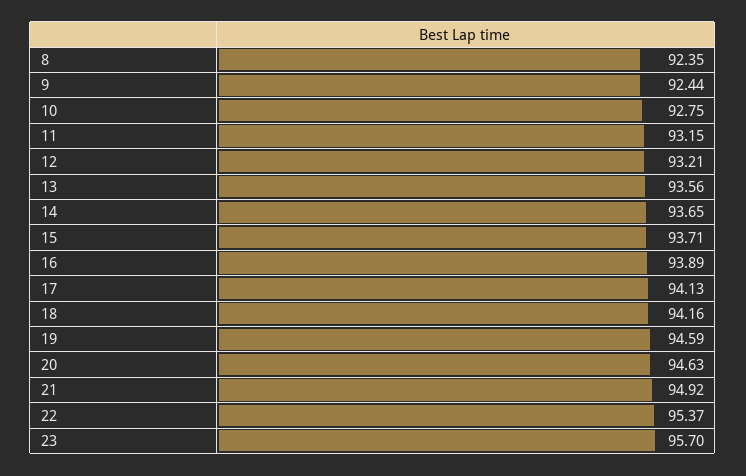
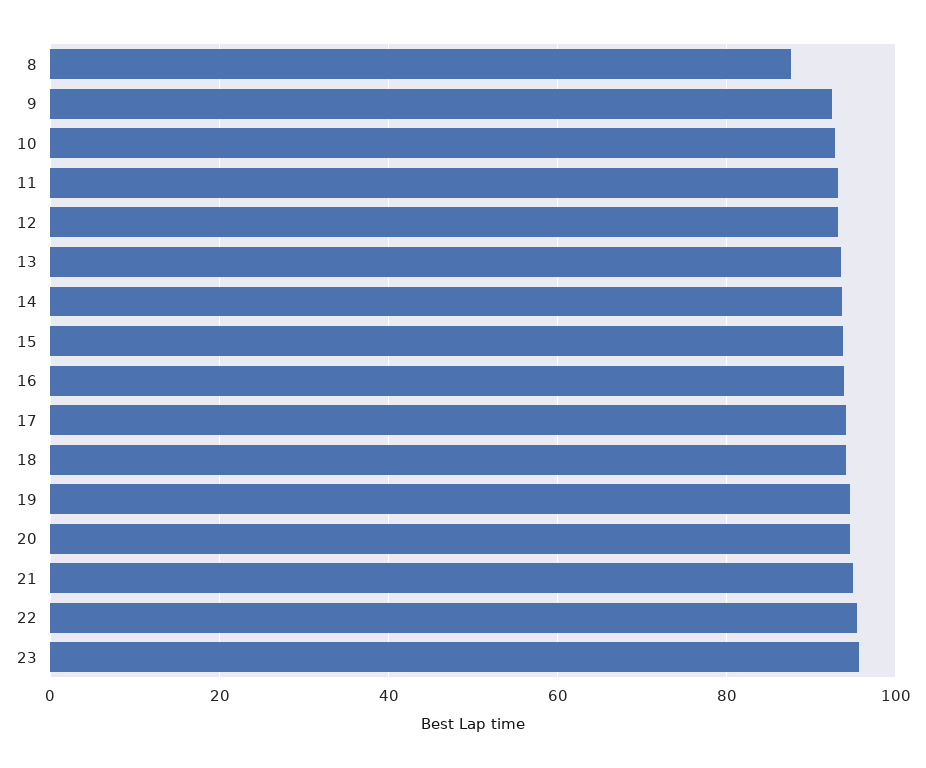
8: 92.35 -> 88

